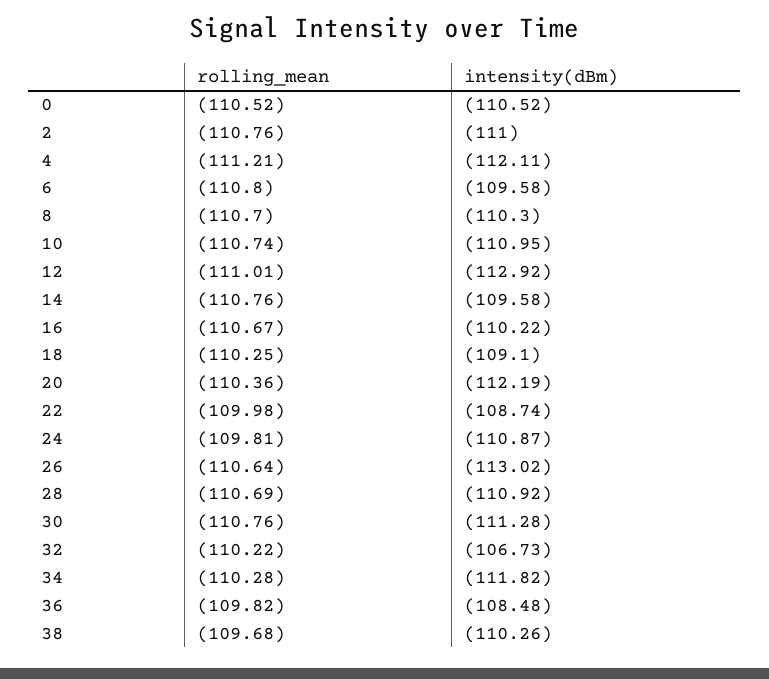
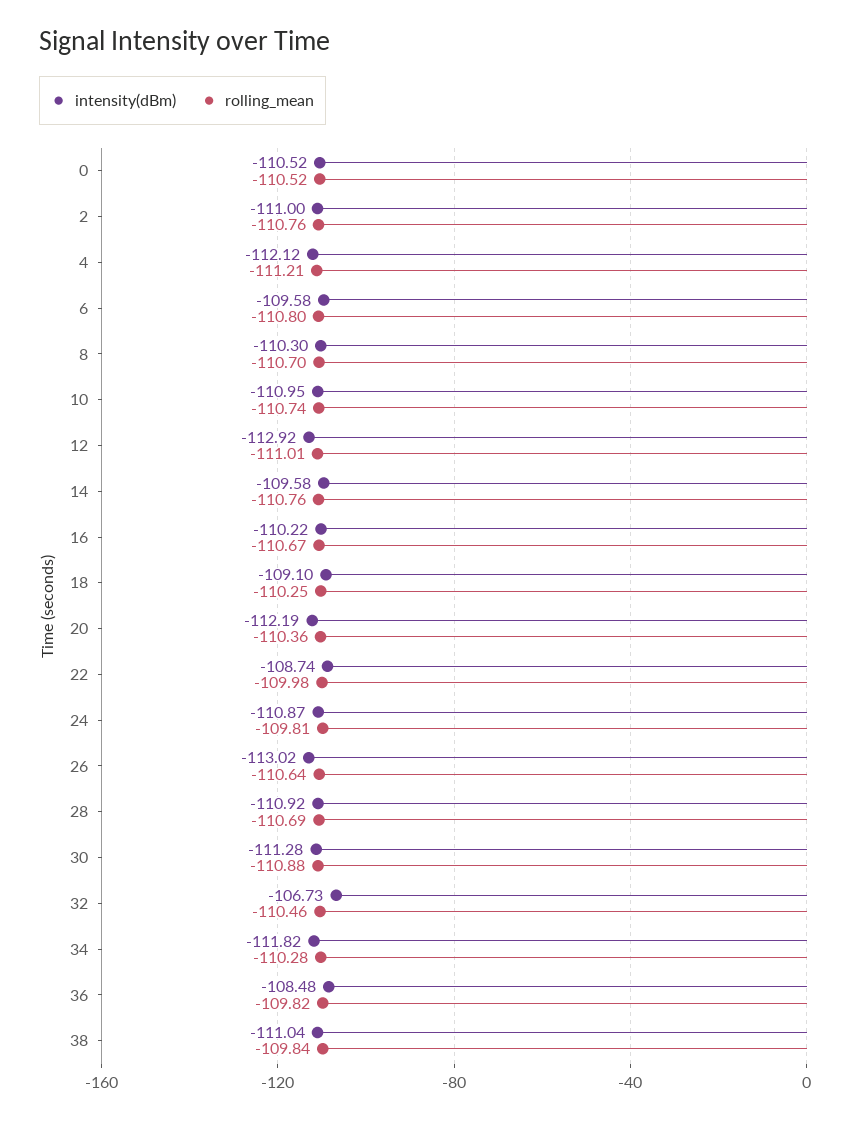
intensity(dBm), 4: -112.11 -> -112.12
rolling_mean, 30: -110.76 -> -110.88
rolling_mean, 32: -110.22 -> -110.46
rolling_mean, 38: -109.68 -> -109.84
intensity(dBm), 38: -110.26 -> -111.04

